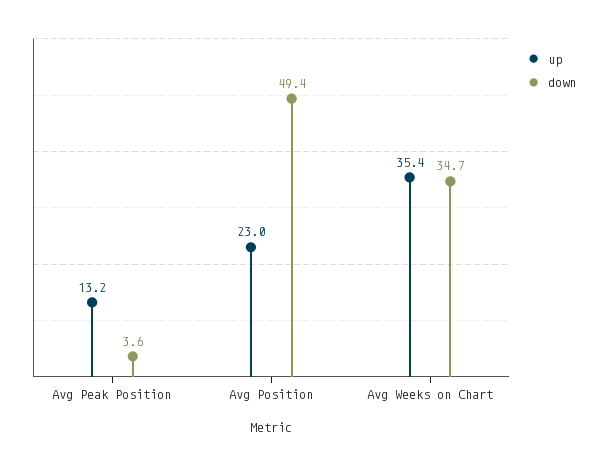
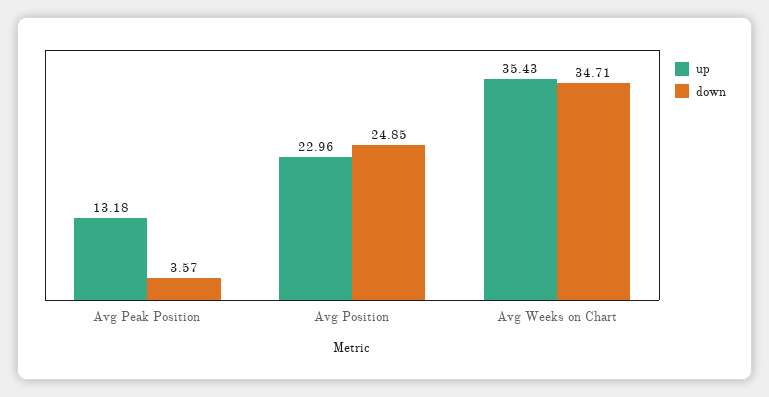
down, Avg Position: 49.4 -> 24.85

